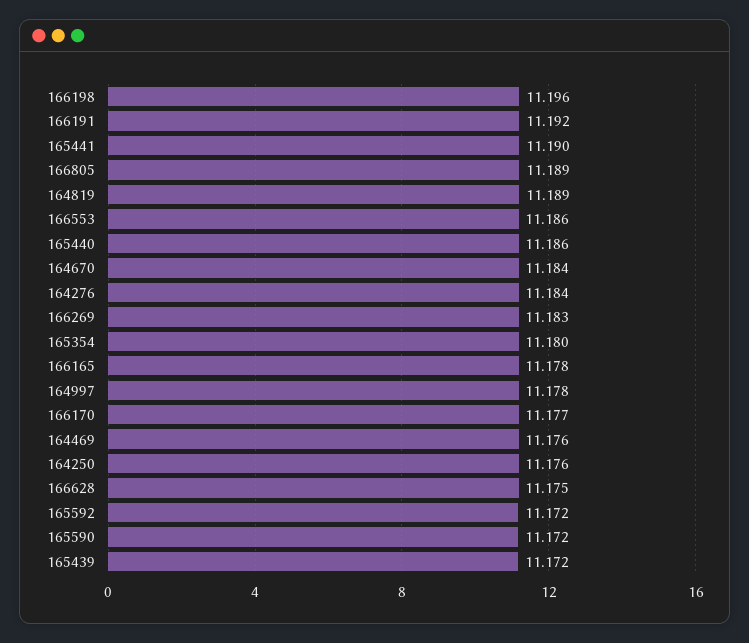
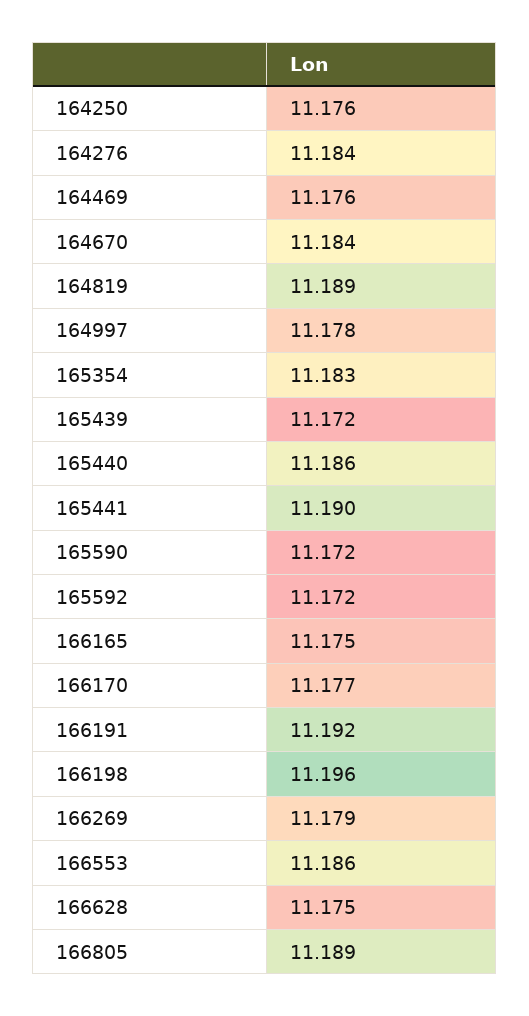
166269: 11.183 -> 11.179
165354: 11.18 -> 11.183
166165: 11.178 -> 11.175

